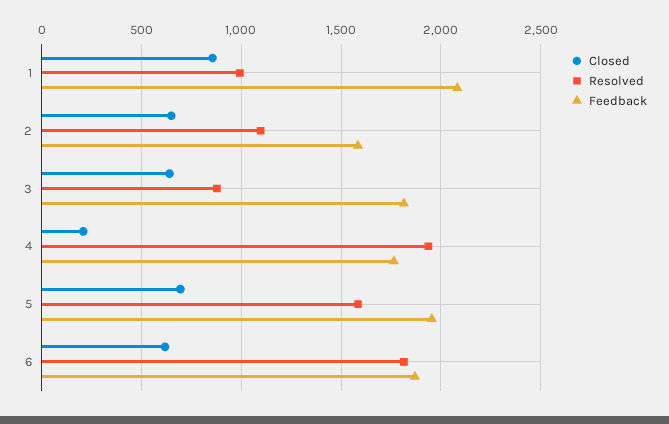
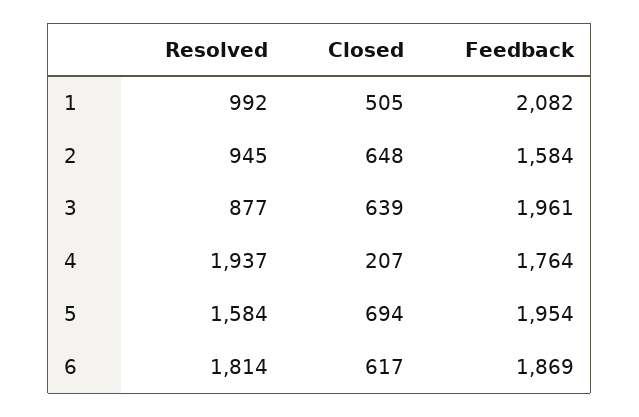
Closed, 1: 850 -> 505
Resolved, 2: 1100 -> 945
Feedback, 3: 1800 -> 1961

